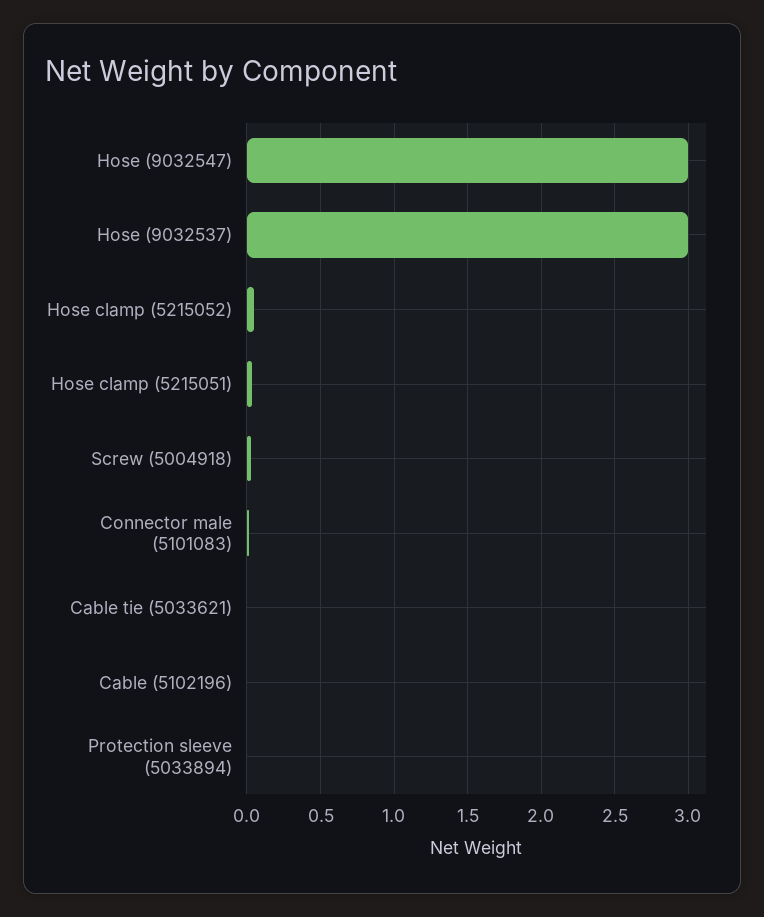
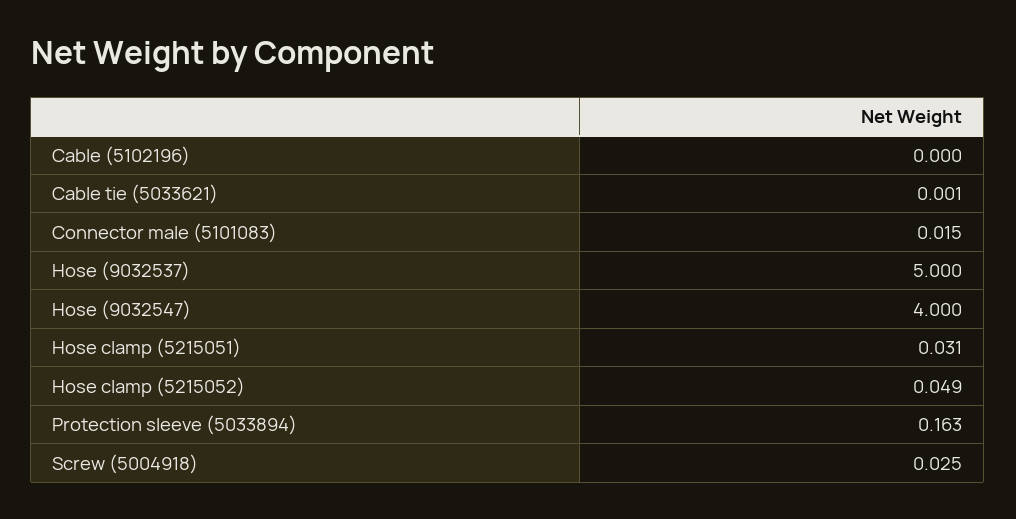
Hose (9032547): 3 -> 4
Hose (9032537): 3 -> 5
Protection sleeve (5033894): 0 -> 0.163

